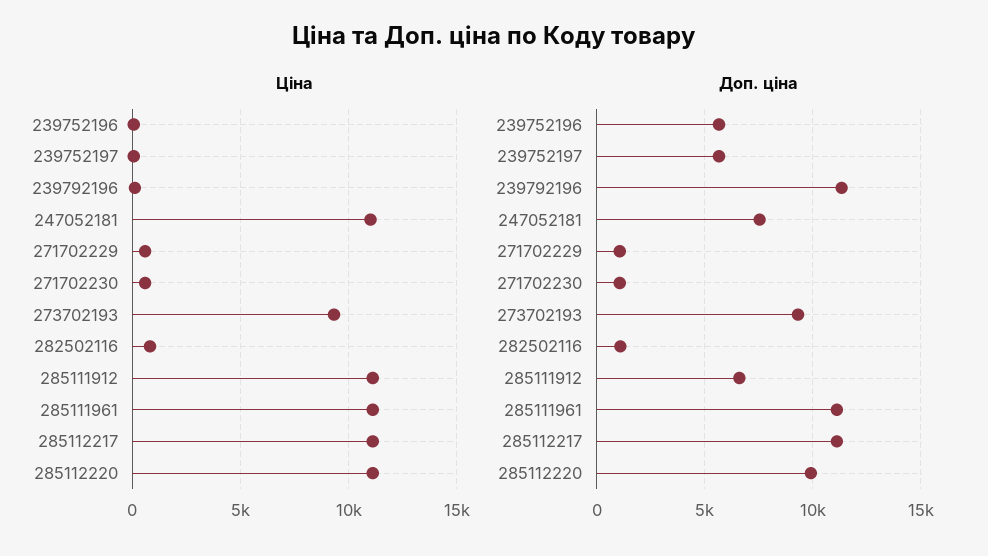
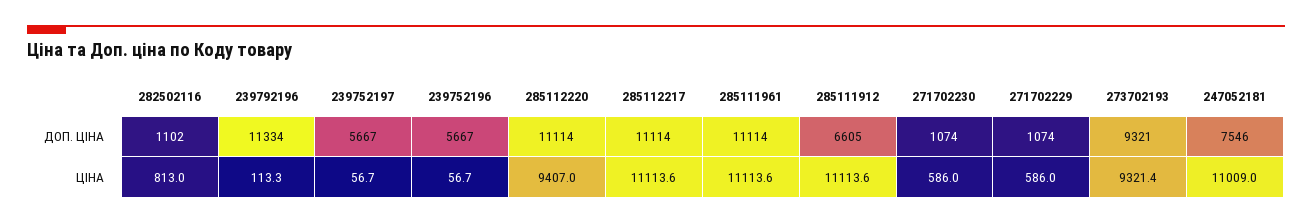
Ціна, 285112220: 11000 -> 9407
Доп. ціна, 285112220: 10000 -> 11114

